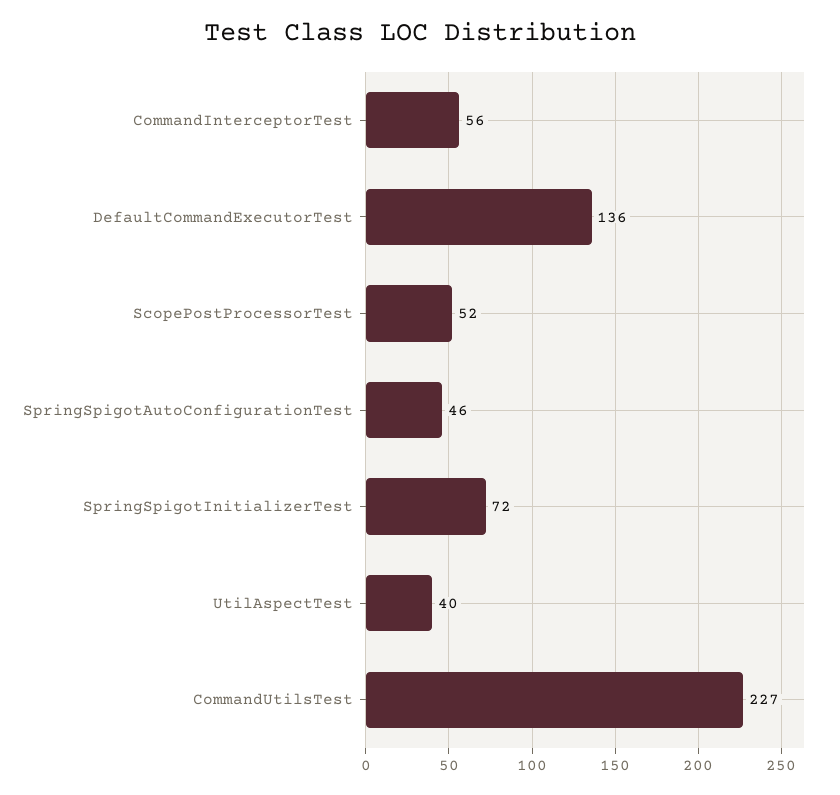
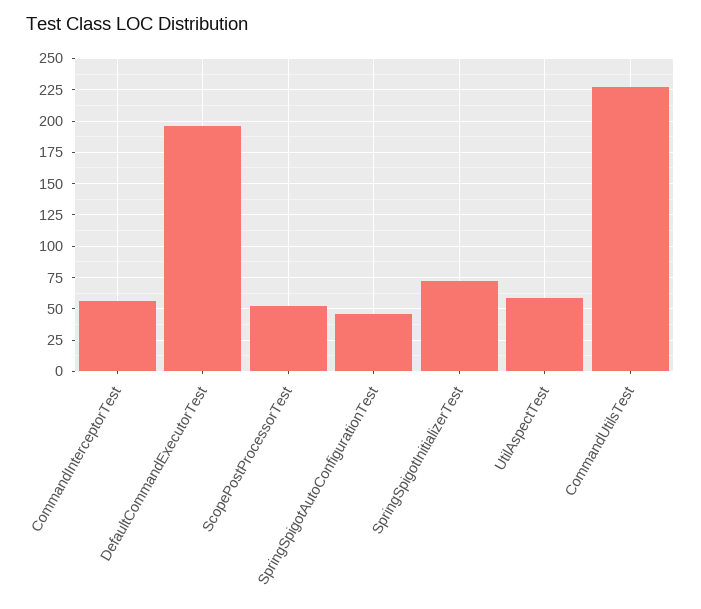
DefaultCommandExecutorTest: 136 -> 195
UtilAspectTest: 40 -> 60

